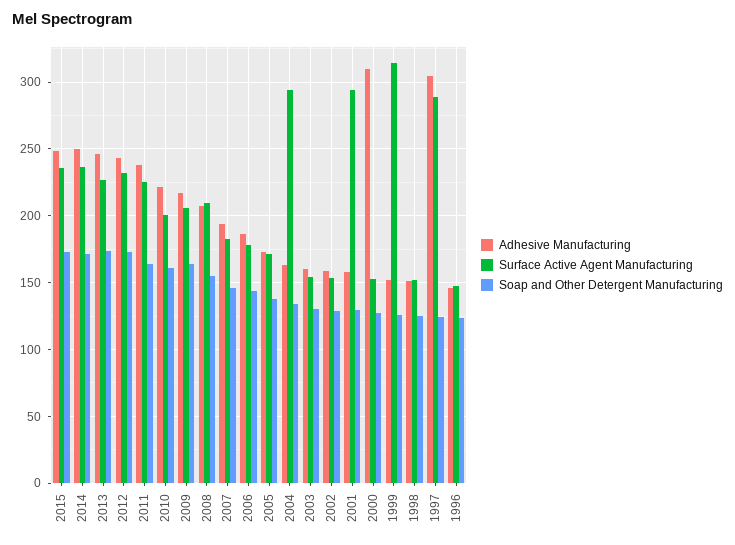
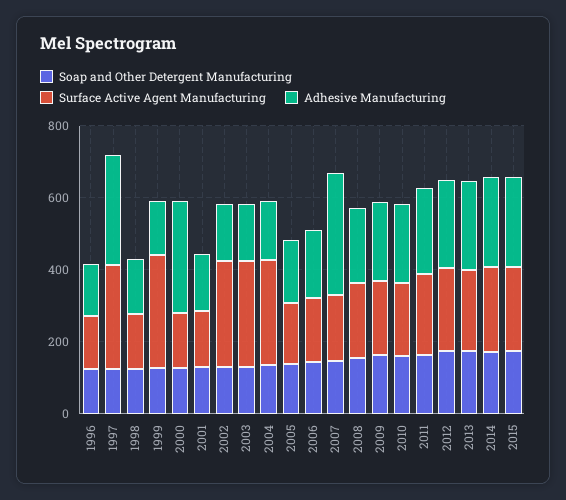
Adhesive Manufacturing, 2007: 195 -> 350
Surface Active Agent Manufacturing, 2003: 155 -> 300
Surface Active Agent Manufacturing, 2002: 155 -> 300
Surface Active Agent Manufacturing, 2001: 295 -> 150

